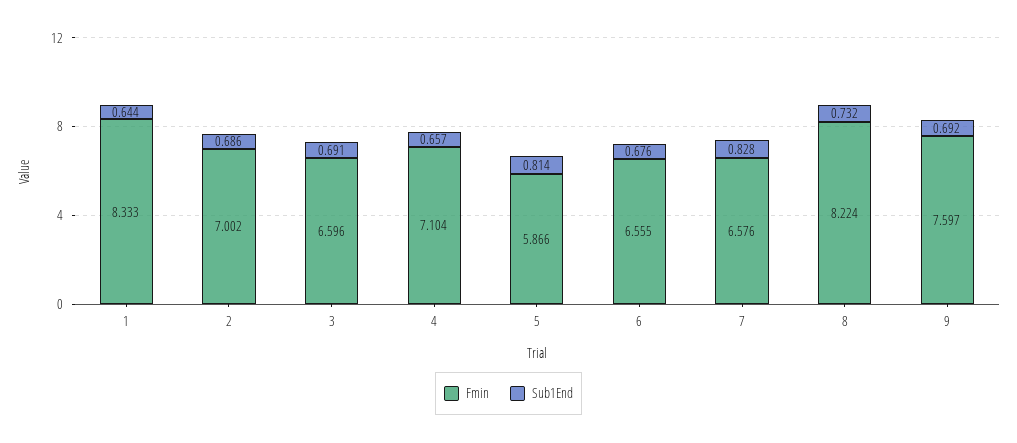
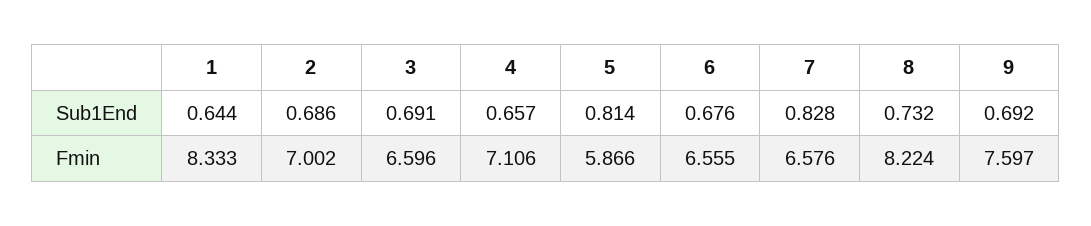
Fmin, 4: 7.104 -> 7.106

